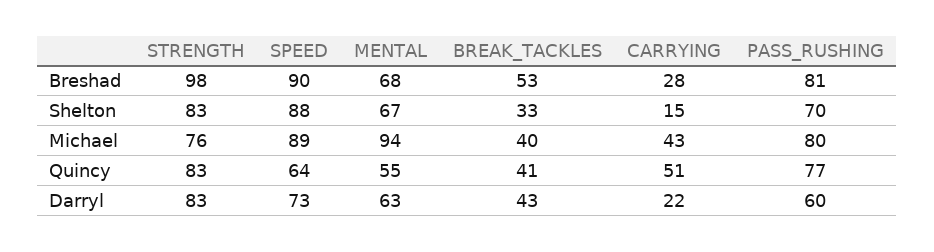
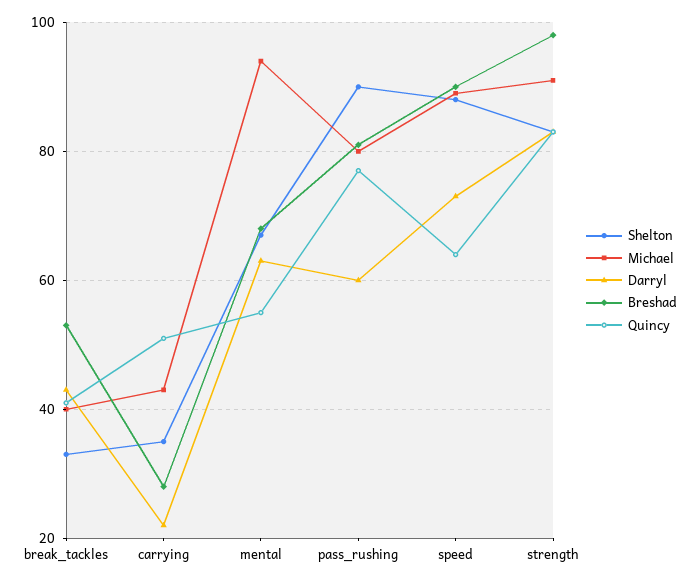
Shelton, CARRYING: 15 -> 35
Shelton, PASS_RUSHING: 70 -> 90
Michael, STRENGTH: 76 -> 90

